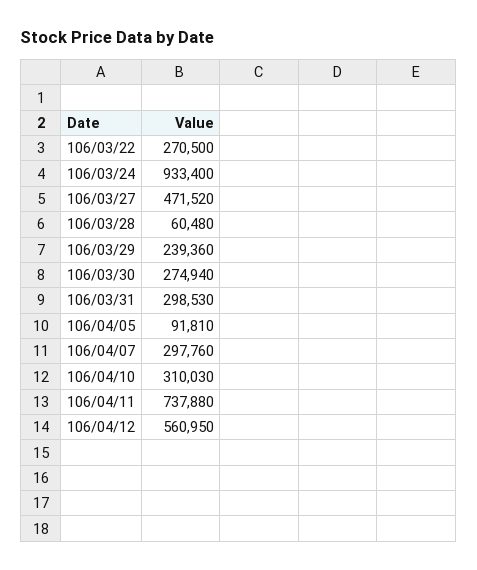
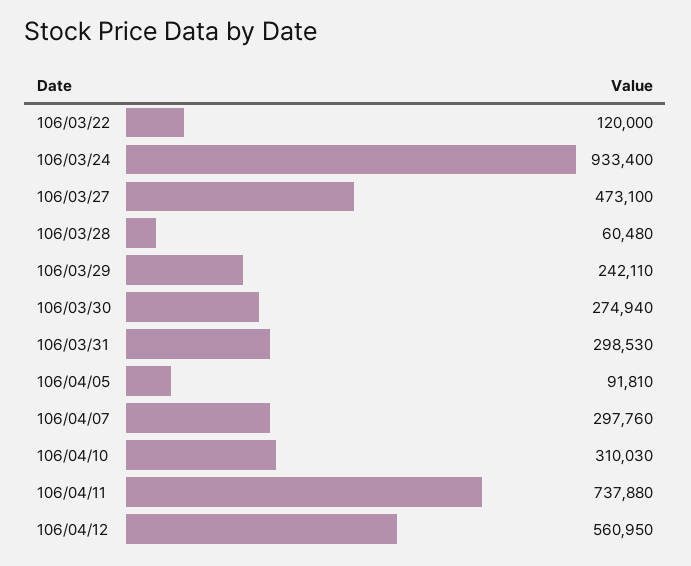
106/03/22: 270500 -> 120000
106/03/27: 471520 -> 473100
106/03/29: 239360 -> 242110

